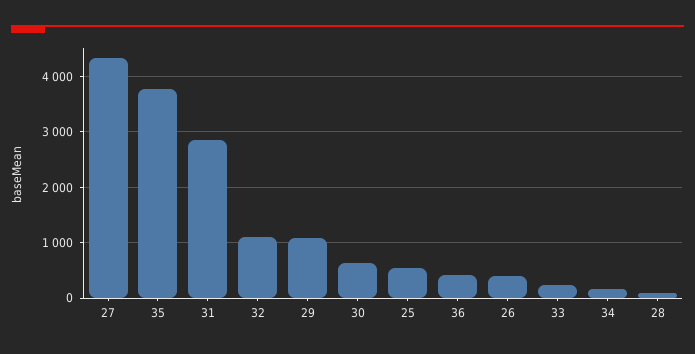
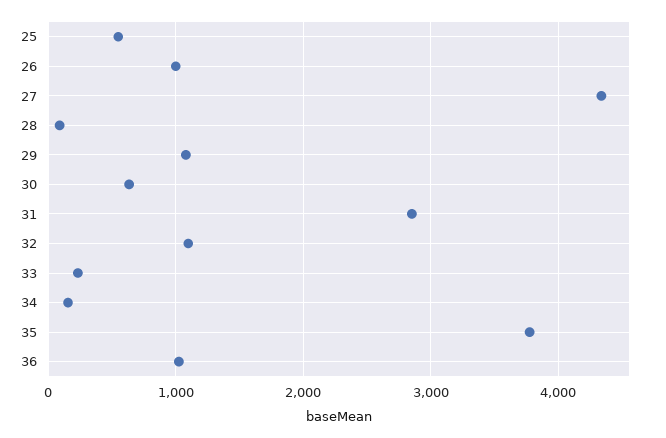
36: 400 -> 1000
26: 400 -> 1000

